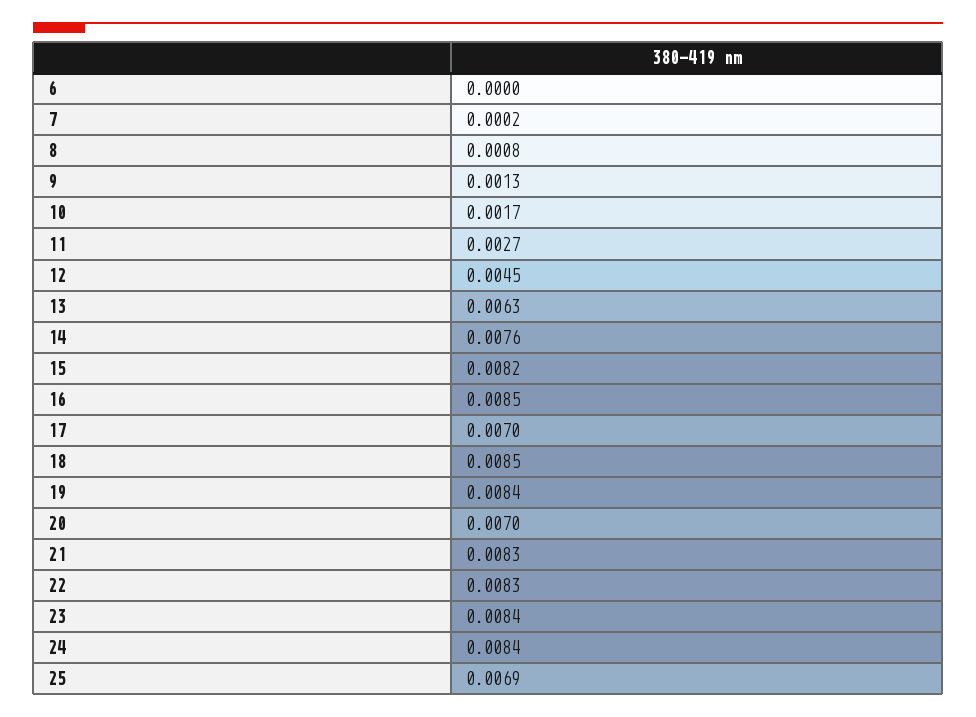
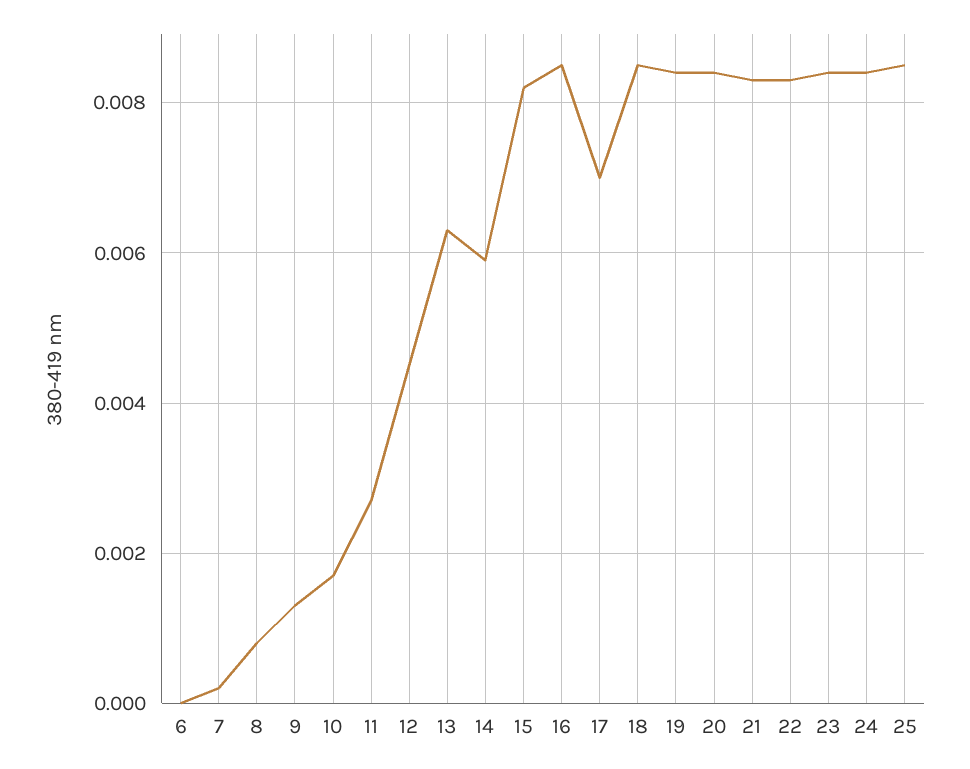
14: 0.0076 -> 0.006
20: 0.007 -> 0.0085
25: 0.0069 -> 0.0085

